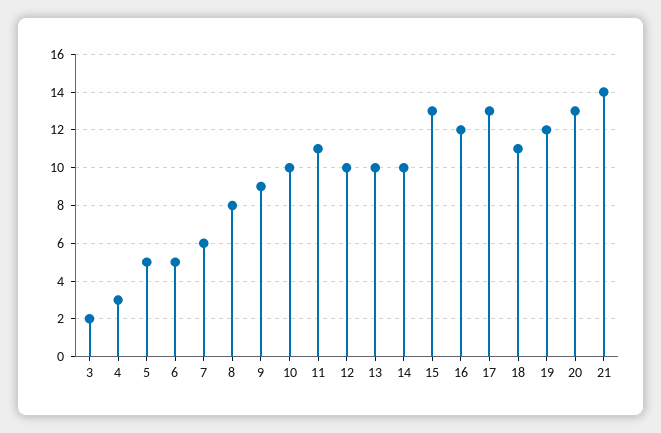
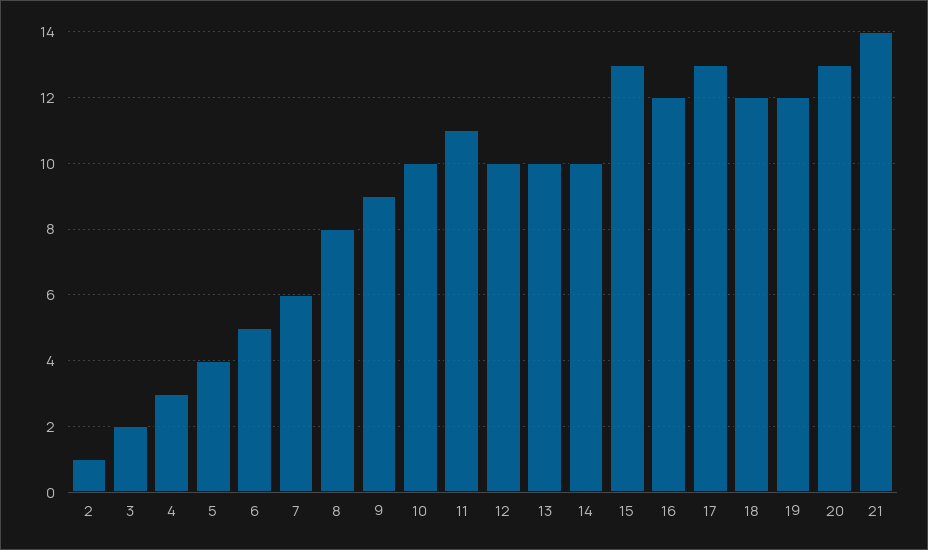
5: 5 -> 4
18: 11 -> 12
2: none -> 1

